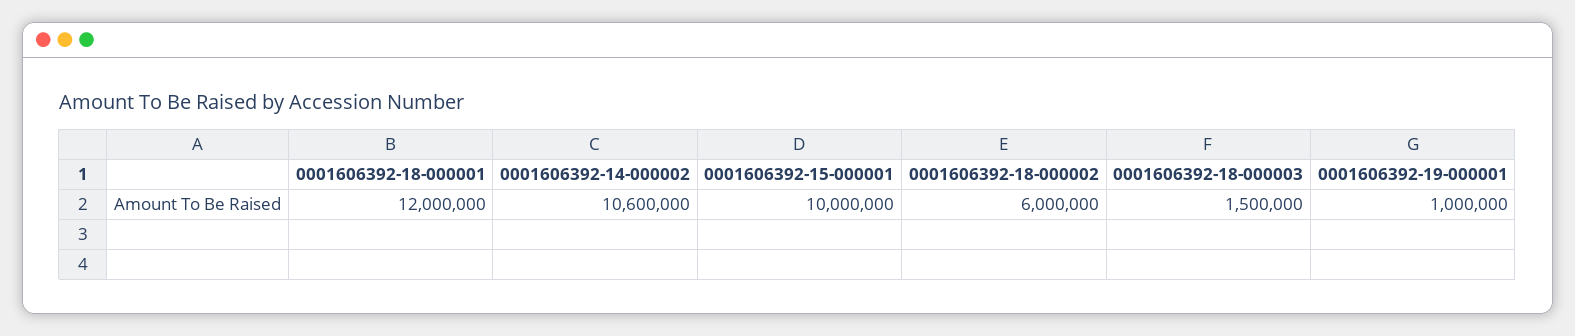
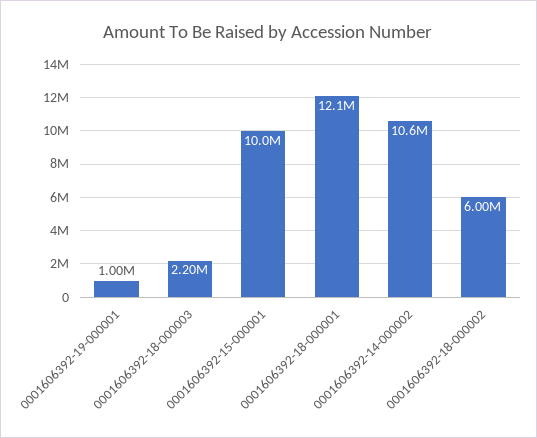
0001606392-18-000001: 12000000 -> 12100000
0001606392-18-000003: 1500000 -> 2200000

